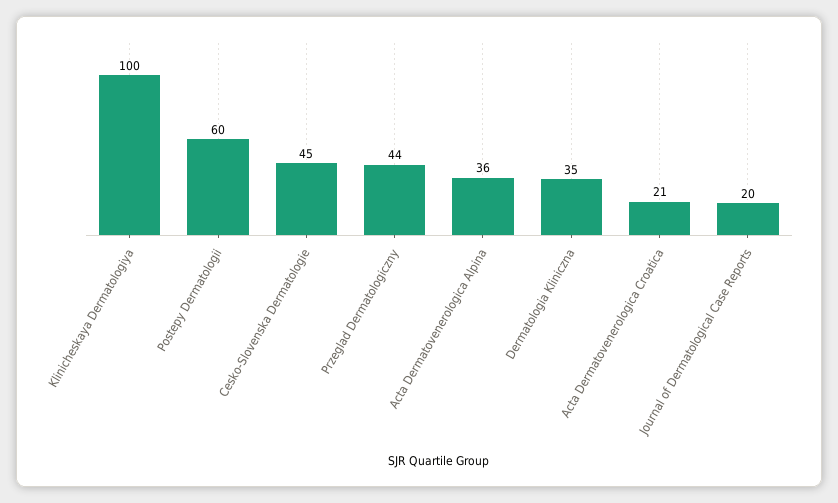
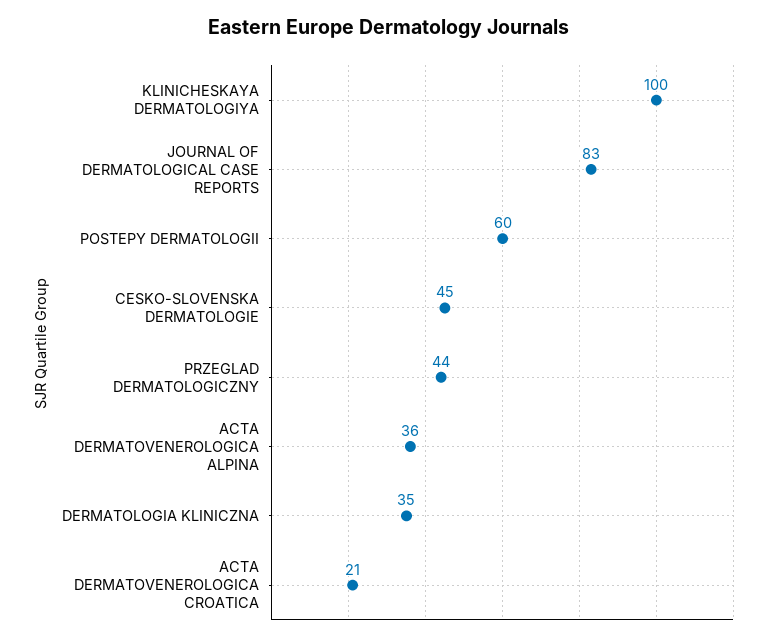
Journal of Dermatological Case Reports: 20 -> 83

